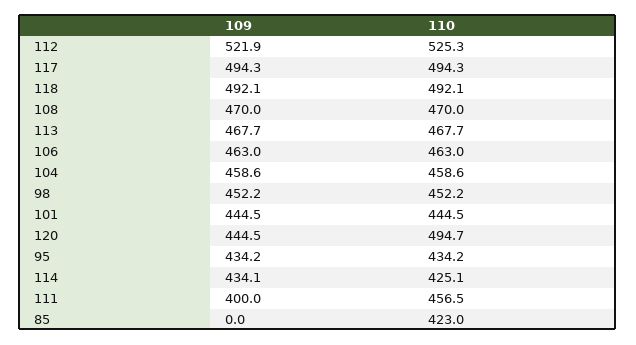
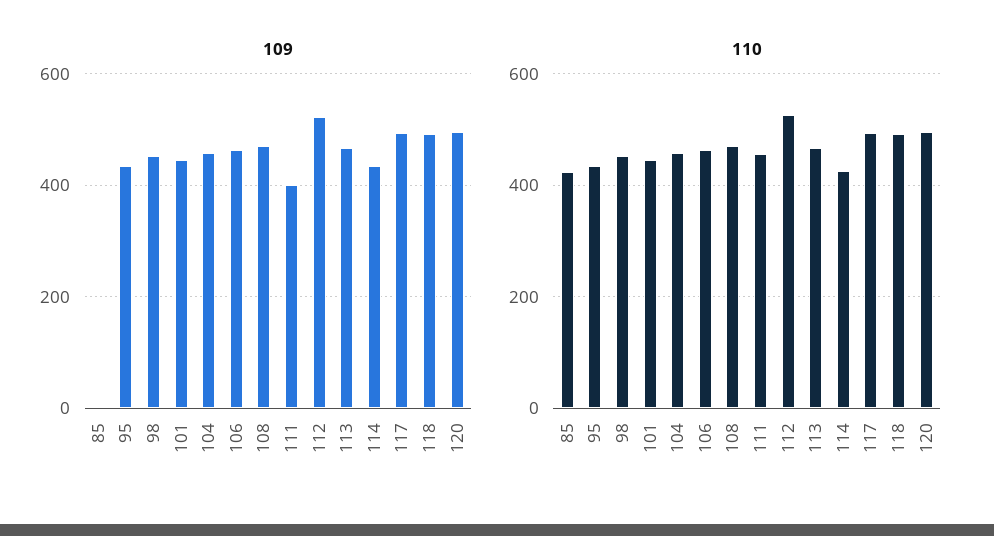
109, 120: 444.5 -> 500

